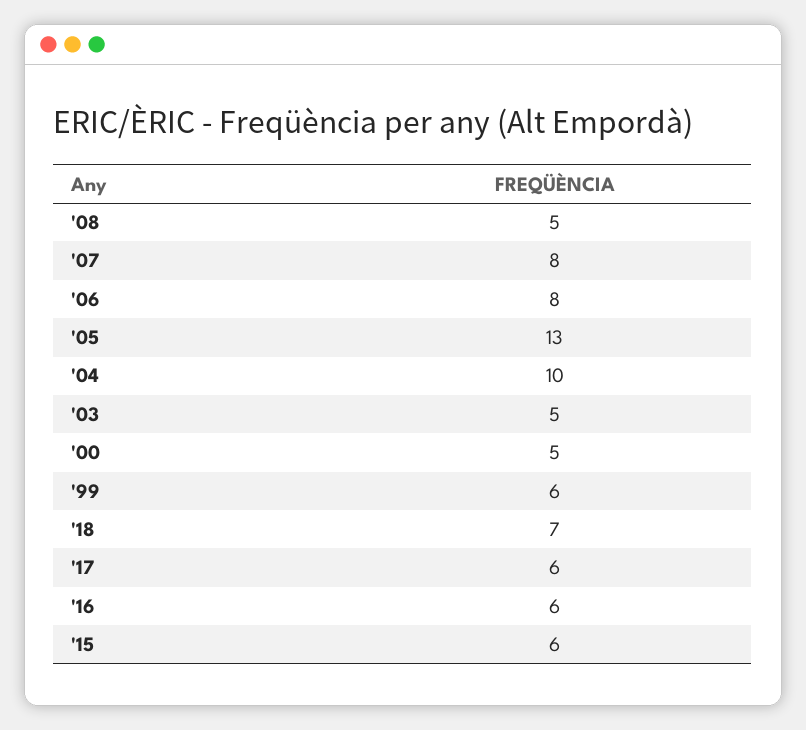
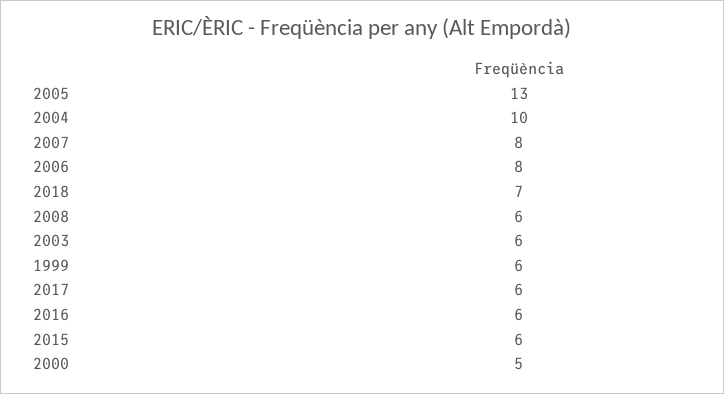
'08: 5 -> 6
'03: 5 -> 6

